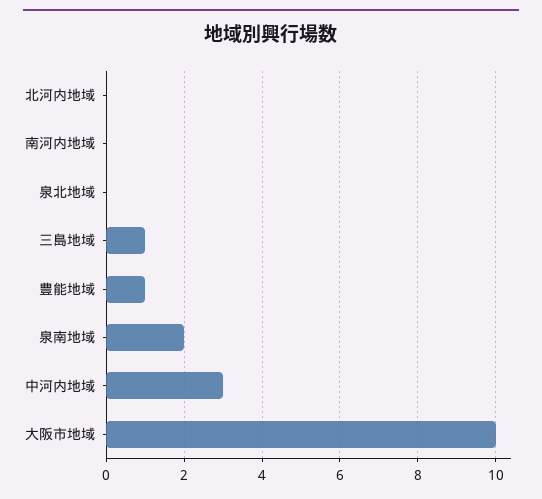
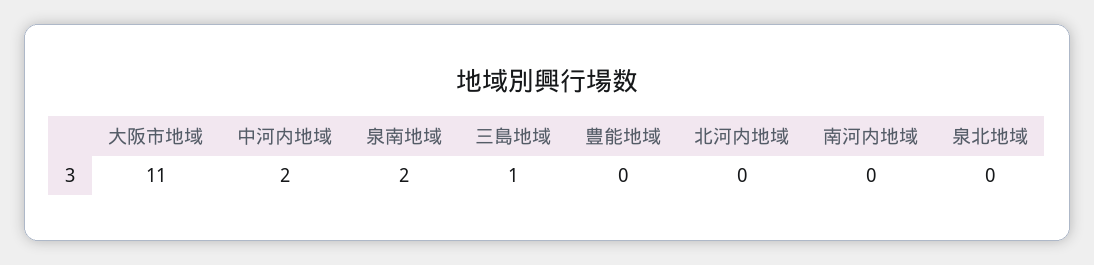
豊能地域: 1 -> 0
中河内地域: 3 -> 2
大阪市地域: 10 -> 11

